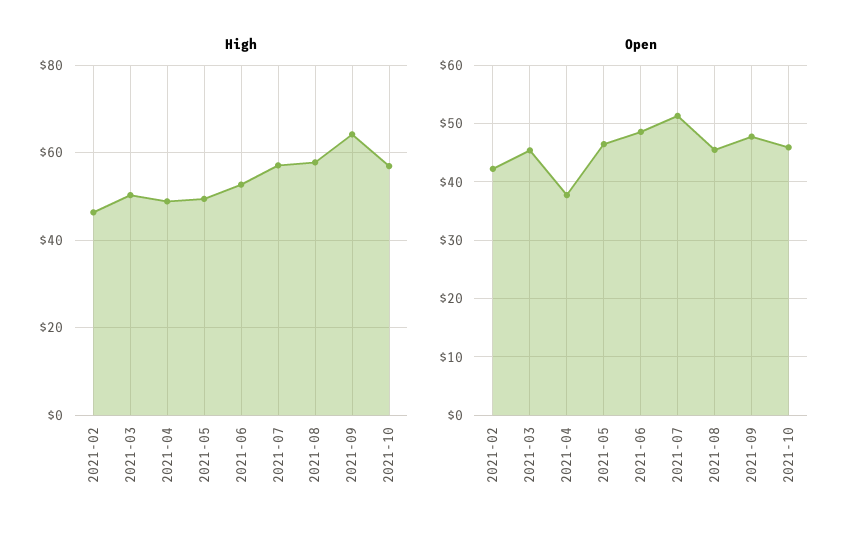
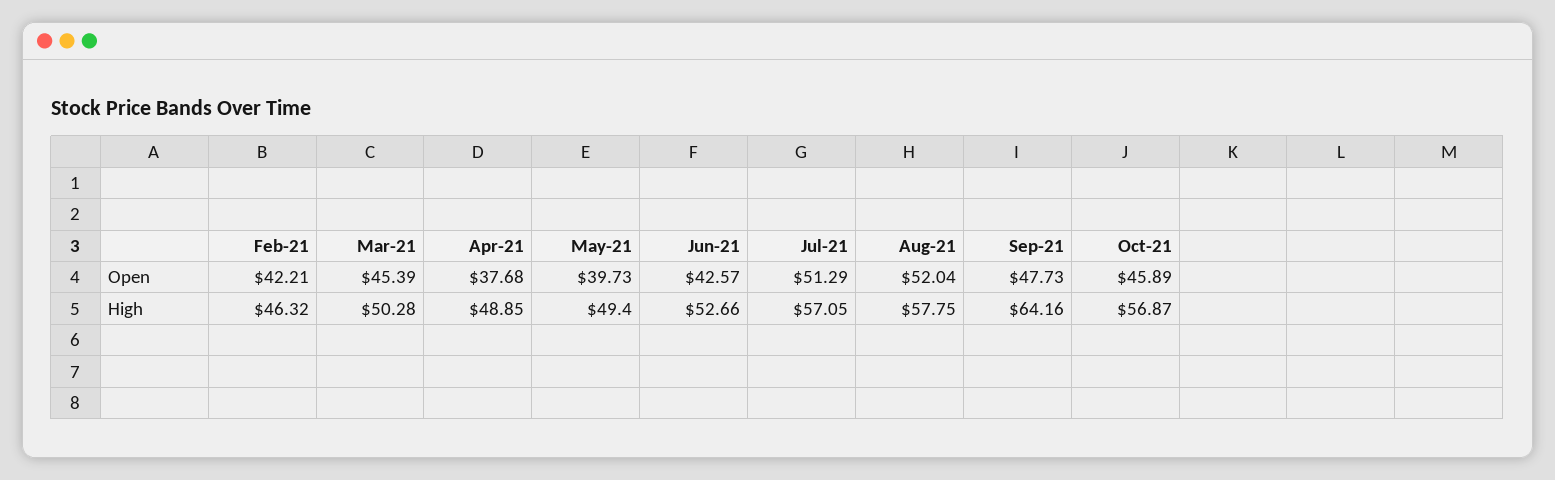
Open, 2021-05: 46 -> 39.73
Open, 2021-06: 48 -> 42.57
Open, 2021-08: 46 -> 52.04

